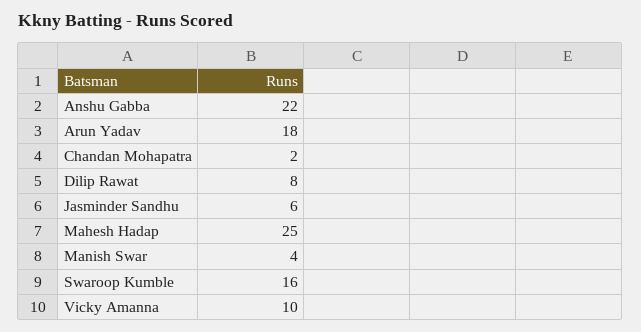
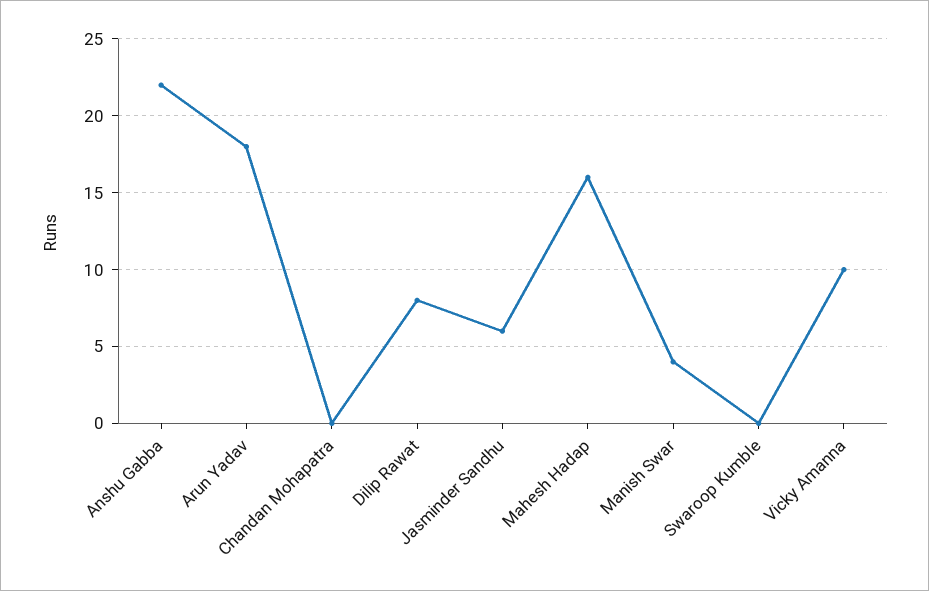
Chandan Mohapatra: 2 -> 0
Mahesh Hadap: 25 -> 16
Swaroop Kumble: 16 -> 0

